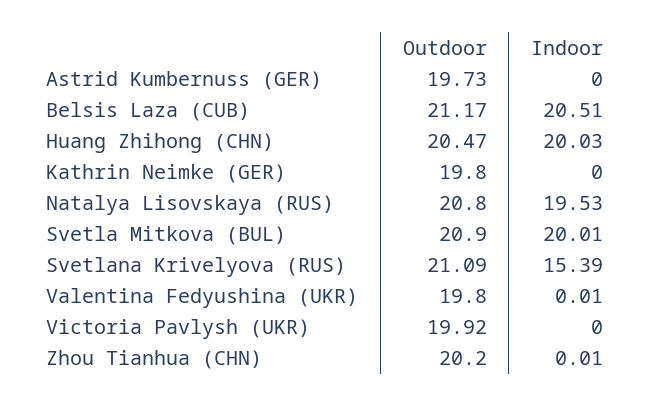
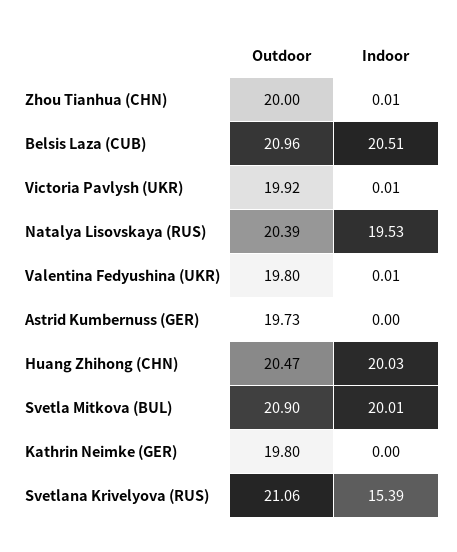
Outdoor, Belsis Laza (CUB): 21.17 -> 20.96
Outdoor, Natalya Lisovskaya (RUS): 20.8 -> 20.39
Outdoor, Svetlana Krivelyova (RUS): 21.09 -> 21.06
Indoor, Victoria Pavlysh (UKR): 0 -> 0.01
Outdoor, Zhou Tianhua (CHN): 20.2 -> 20

